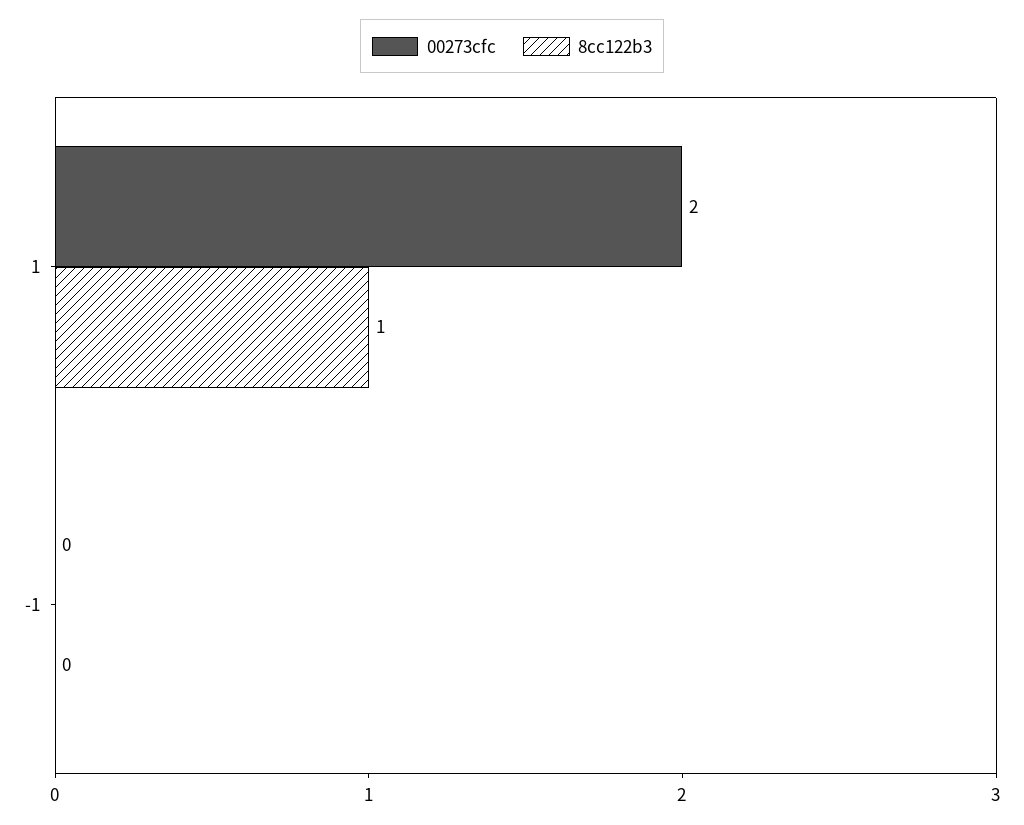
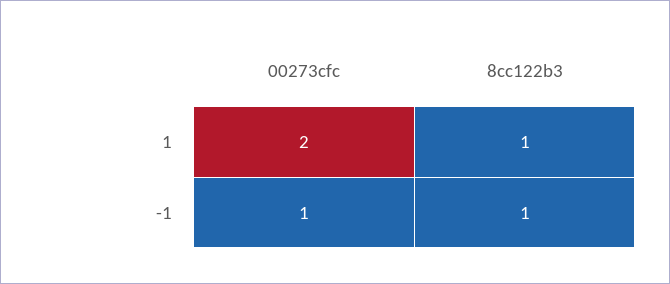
00273cfc, -1: 0 -> 1
8cc122b3, -1: 0 -> 1

